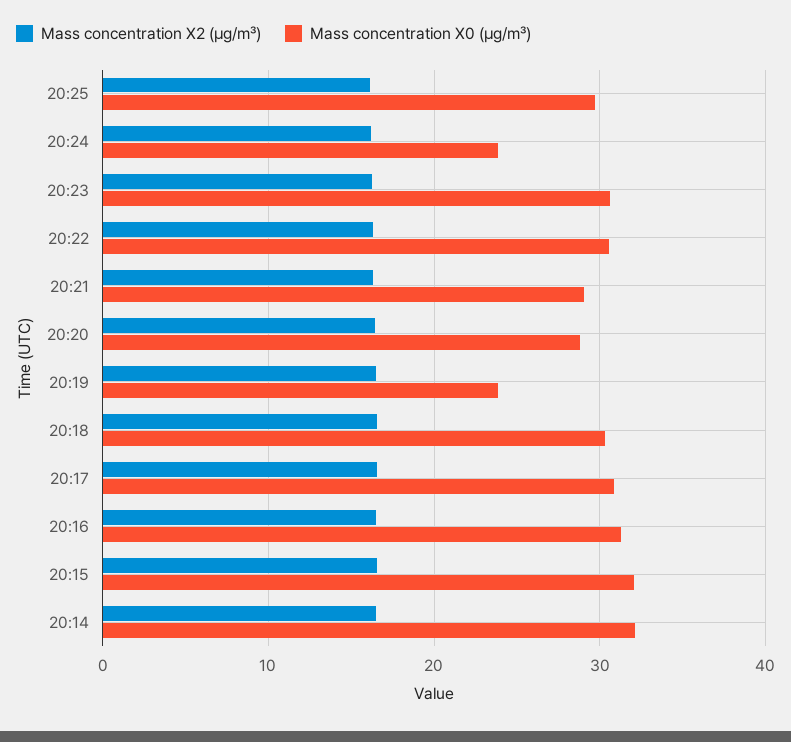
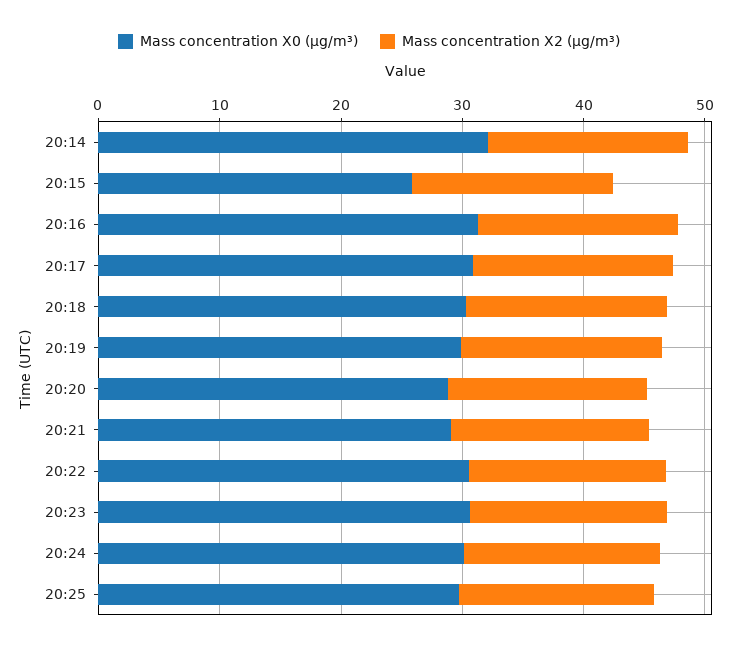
Mass concentration X0 (μg/m³), 20:24: 24 -> 30
Mass concentration X0 (μg/m³), 20:19: 24 -> 30
Mass concentration X0 (μg/m³), 20:15: 32 -> 26

